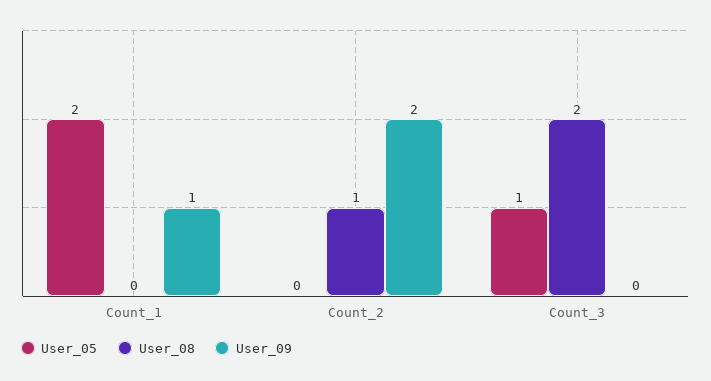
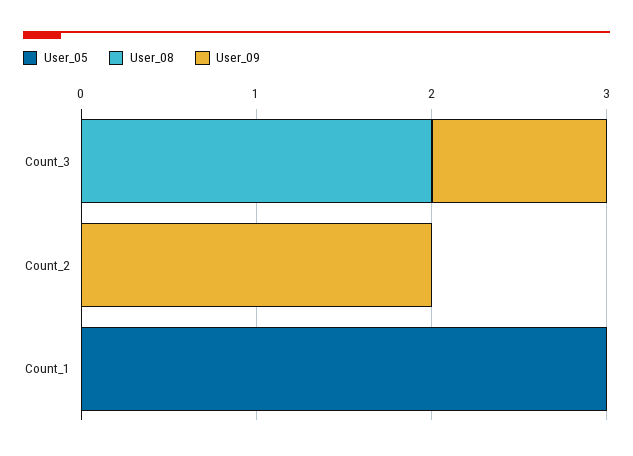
User_05, Count_1: 2 -> 3
User_09, Count_1: 1 -> 0
User_08, Count_2: 1 -> 0
User_05, Count_3: 1 -> 0
User_09, Count_3: 0 -> 1

